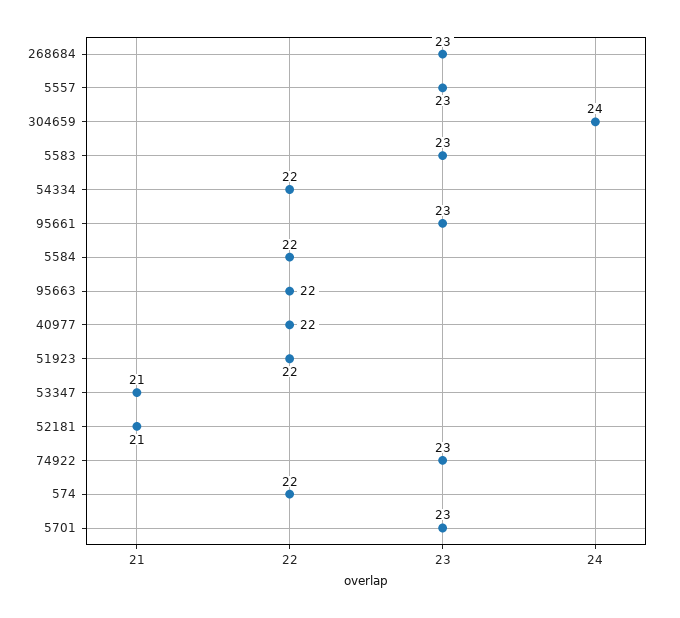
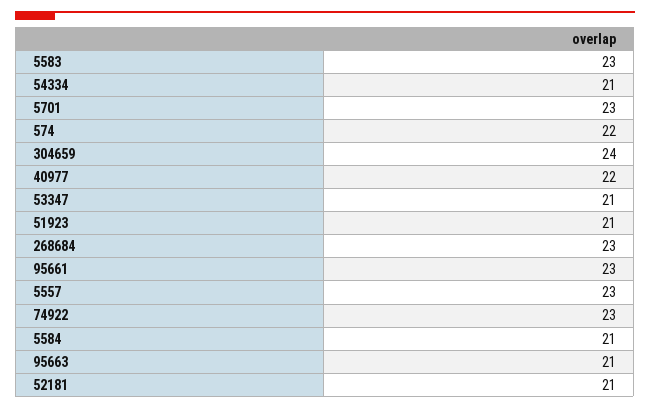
54334: 22 -> 21
5584: 22 -> 21
95663: 22 -> 21
51923: 22 -> 21

